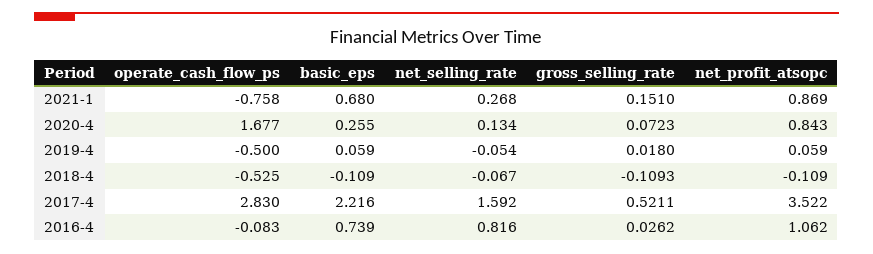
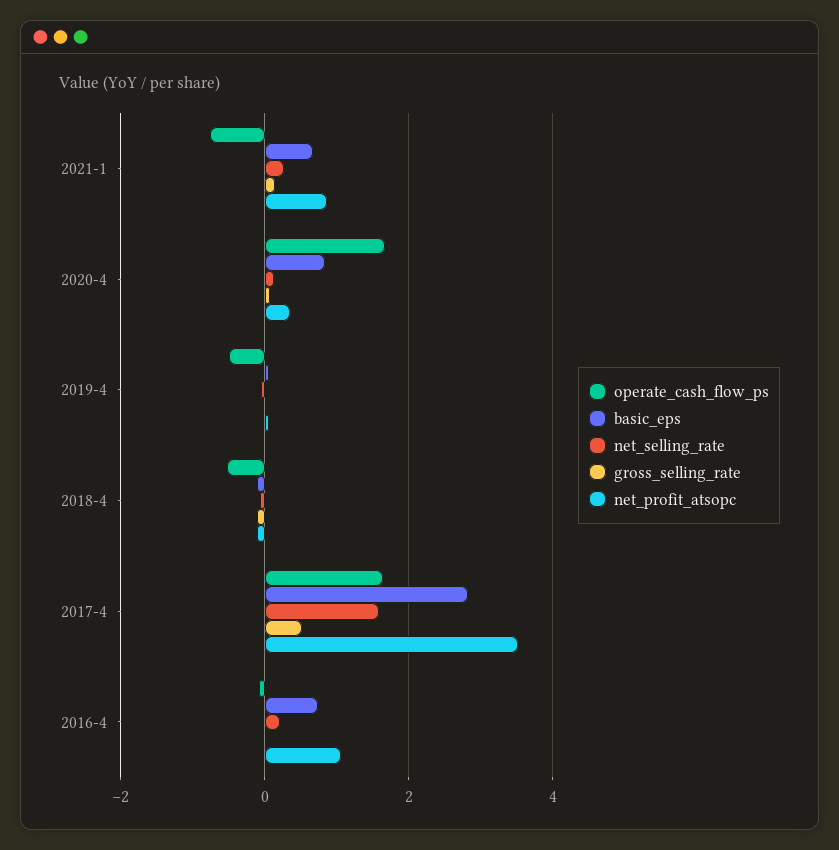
basic_eps, 2020-4: 0.255 -> 0.8
net_profit_atsopc, 2020-4: 0.843 -> 0.4
operate_cash_flow_ps, 2017-4: 2.83 -> 1.6
basic_eps, 2017-4: 2.216 -> 2.8
net_selling_rate, 2016-4: 0.816 -> 0.2

